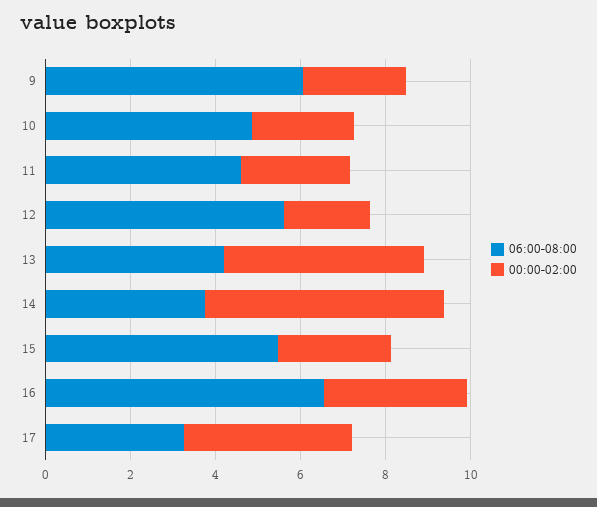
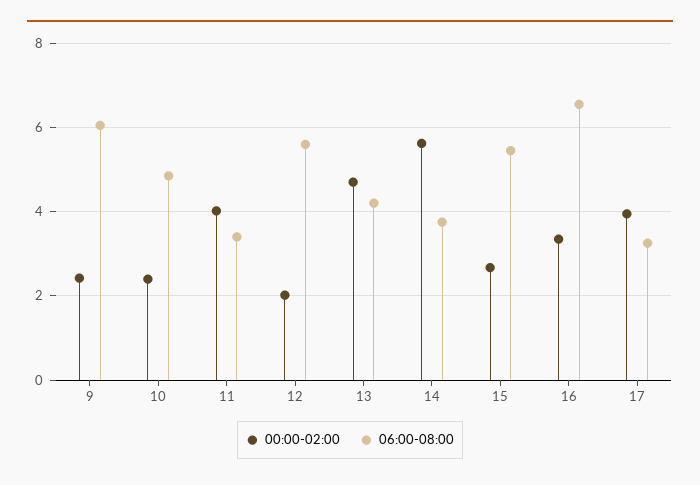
06:00-08:00, 11: 4.5 -> 3.4
00:00-02:00, 11: 2.5 -> 4

